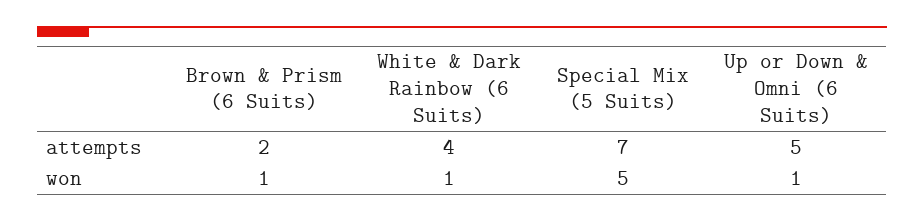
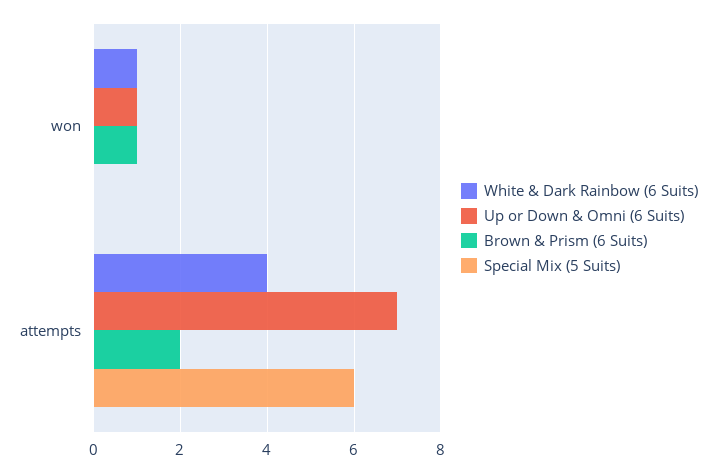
Special Mix (5 Suits), attempts: 7 -> 6
Up or Down & Omni (6 Suits), attempts: 5 -> 7
Special Mix (5 Suits), won: 5 -> 0

